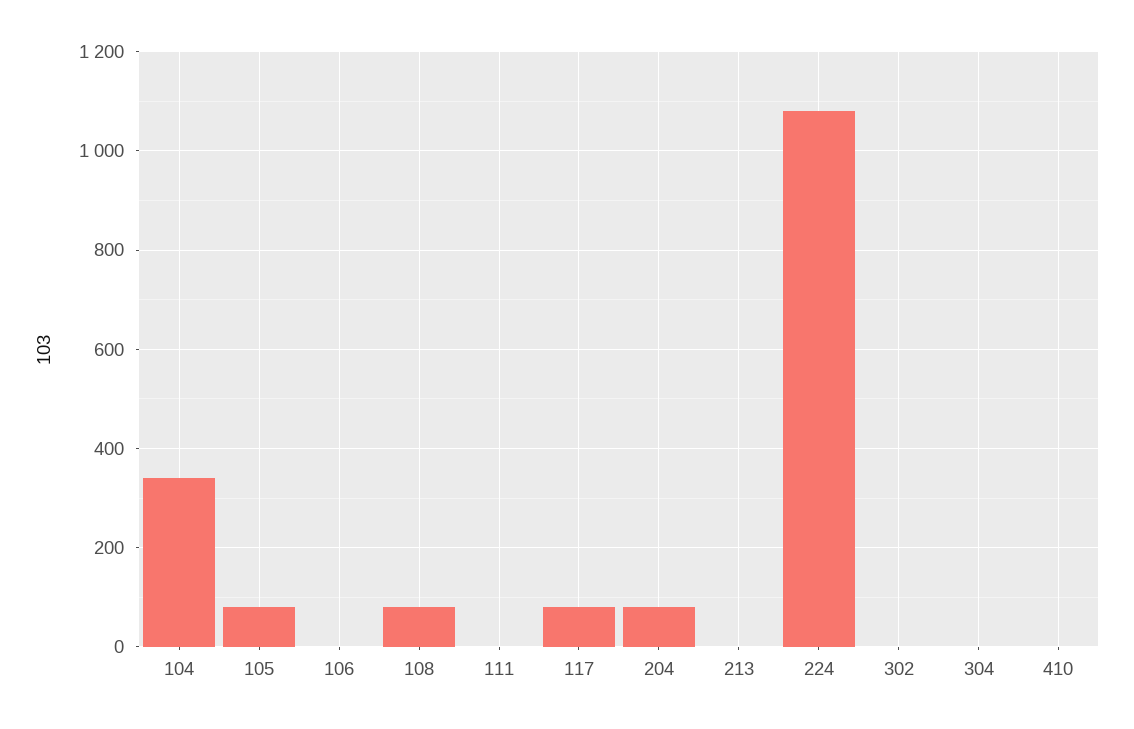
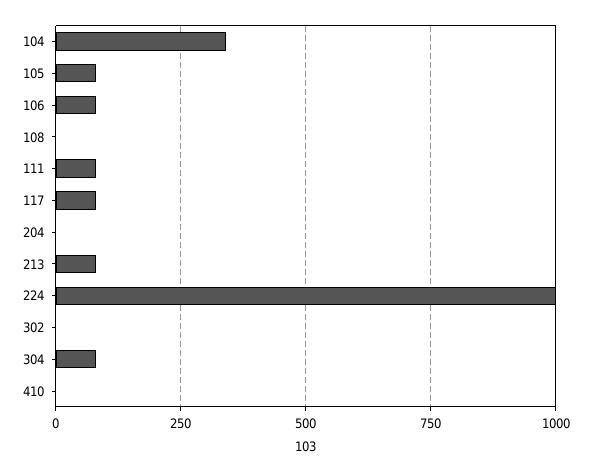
106: 0 -> 75
108: 80 -> 0
111: 0 -> 75
204: 80 -> 0
213: 0 -> 75
224: 1080 -> 1000
304: 0 -> 75

